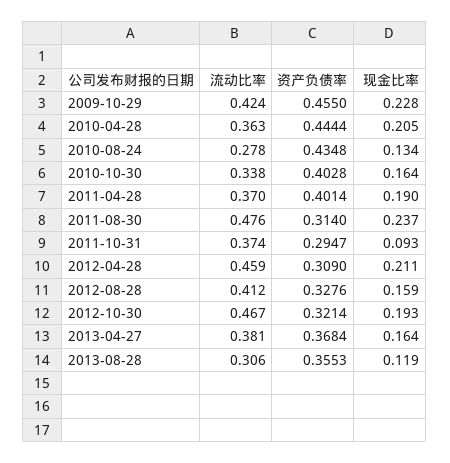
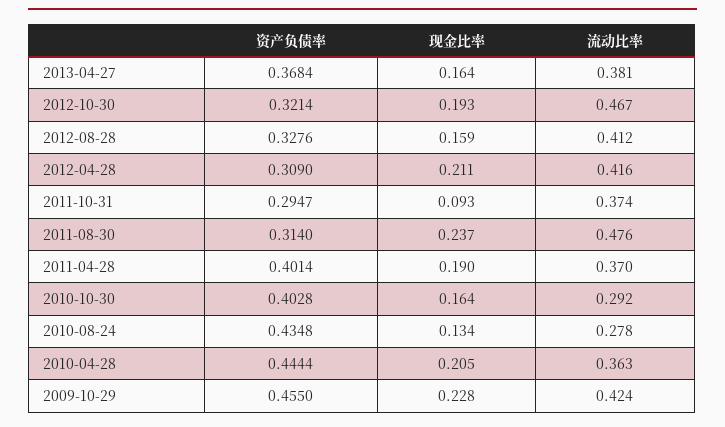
流动比率, 2010-10-30: 0.338 -> 0.292
流动比率, 2012-04-28: 0.459 -> 0.416
流动比率, 2013-08-28: 0.306 -> none
资产负债率, 2013-08-28: 0.3553 -> none
现金比率, 2013-08-28: 0.119 -> none

